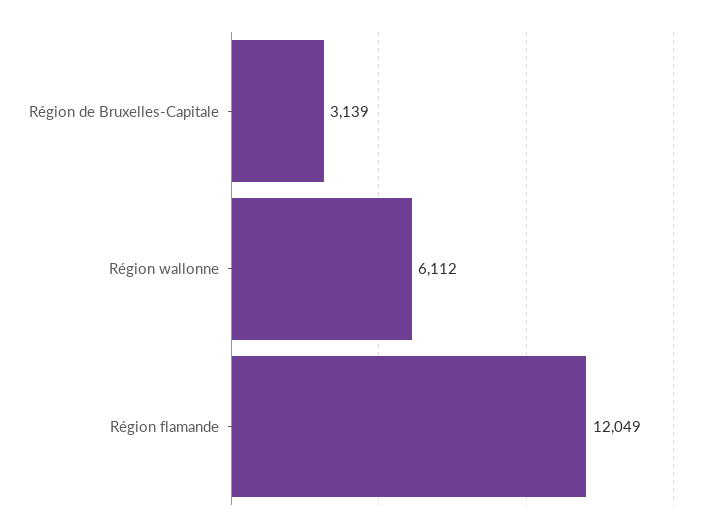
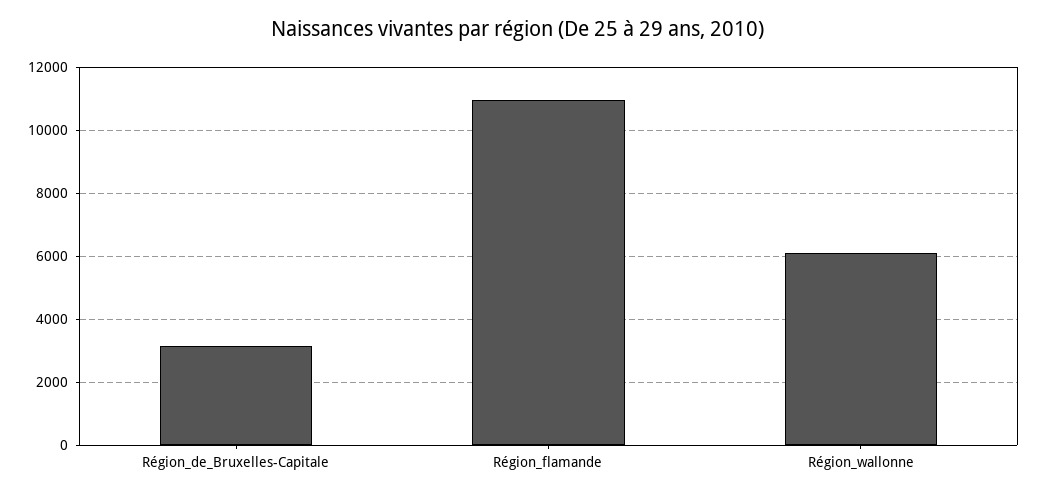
Région flamande: 12049 -> 11000

